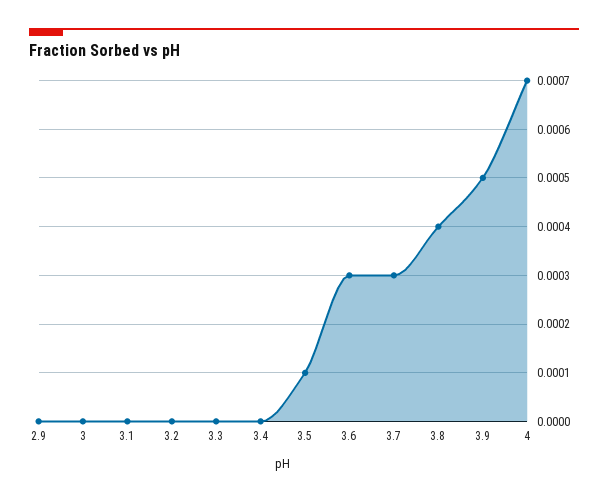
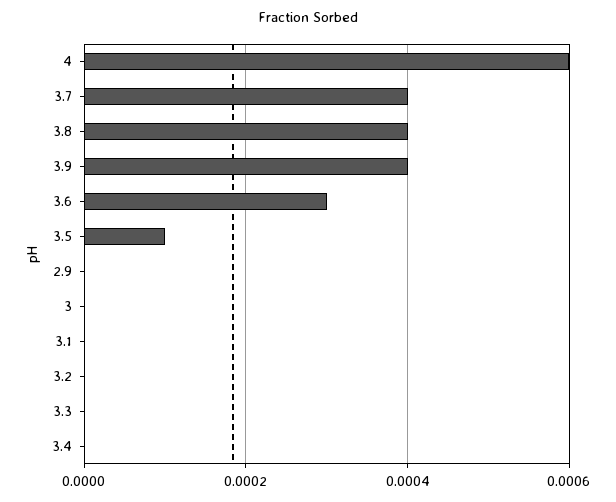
3.7: 0.0003 -> 0.0004
3.9: 0.0005 -> 0.0004
4: 0.0007 -> 0.0006

